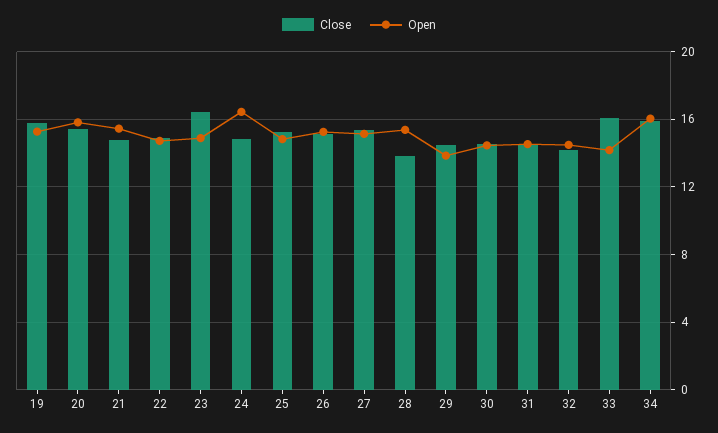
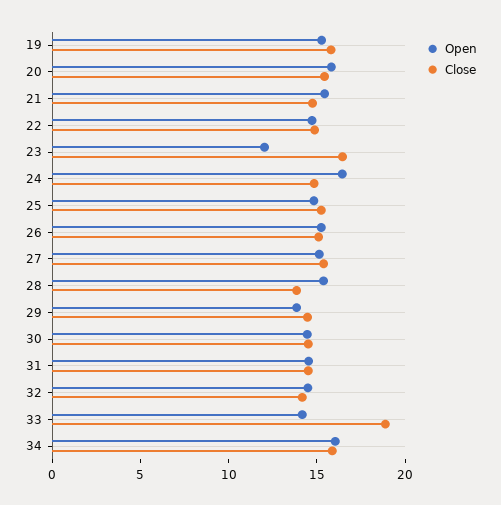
Open, 23: 15 -> 12
Close, 33: 16 -> 19

